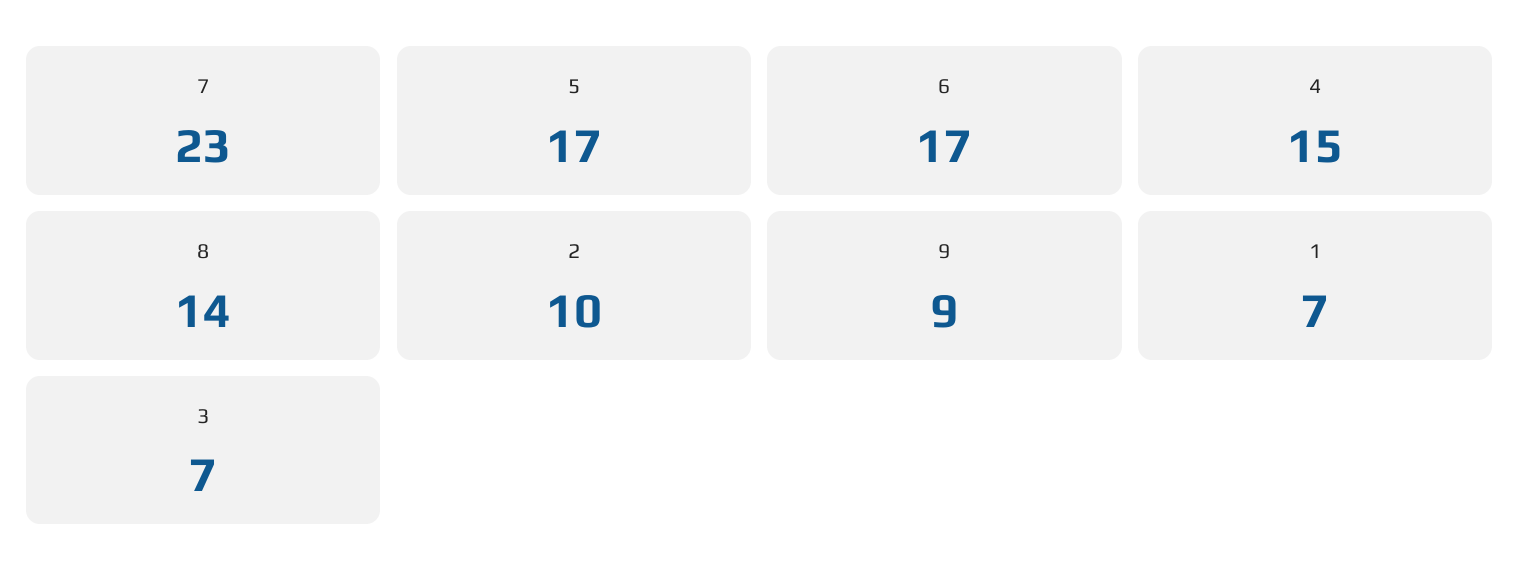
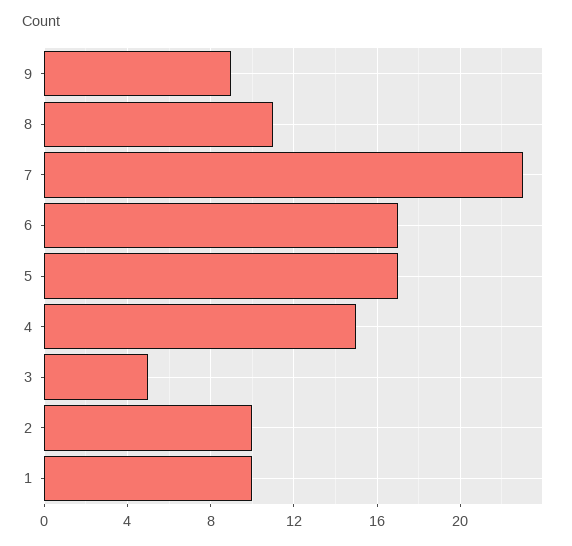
8: 14 -> 11
1: 7 -> 10
3: 7 -> 5

